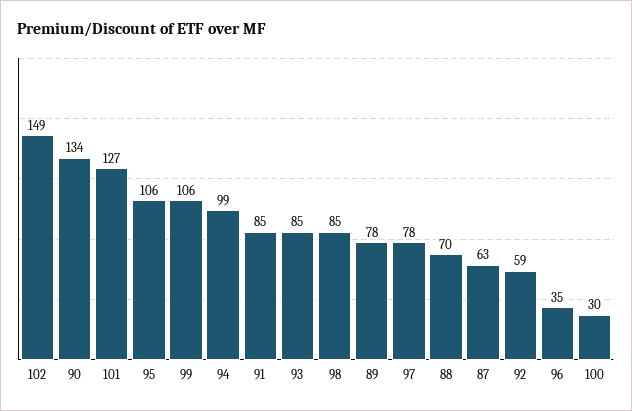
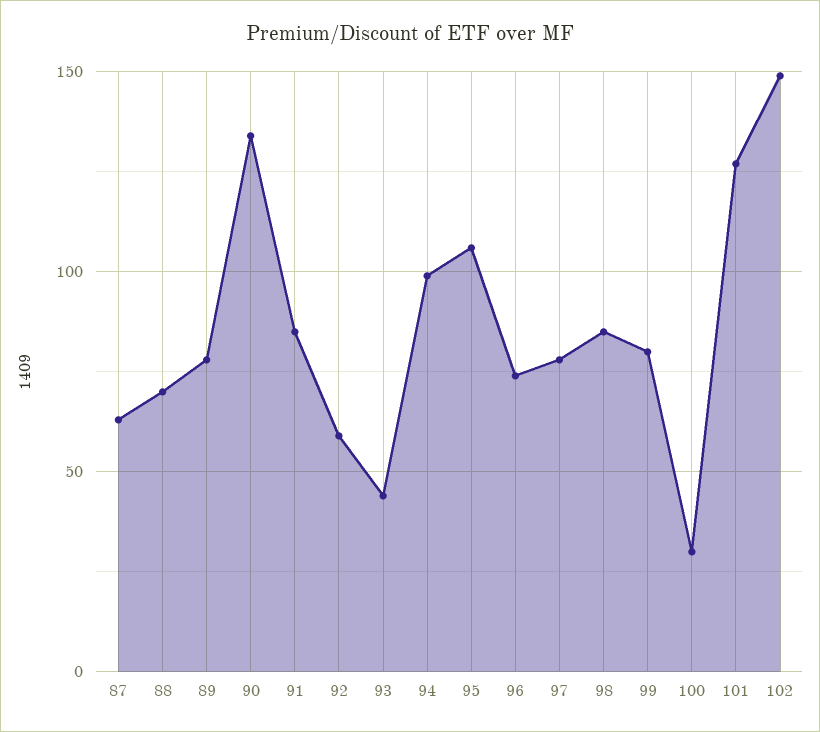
99: 106 -> 80
93: 85 -> 45
96: 35 -> 75

